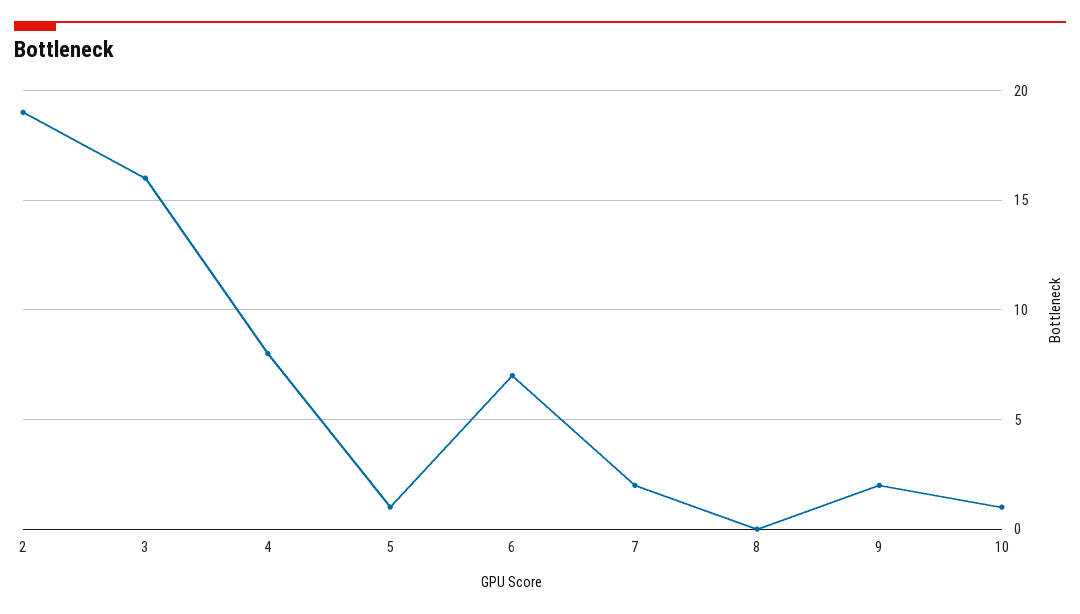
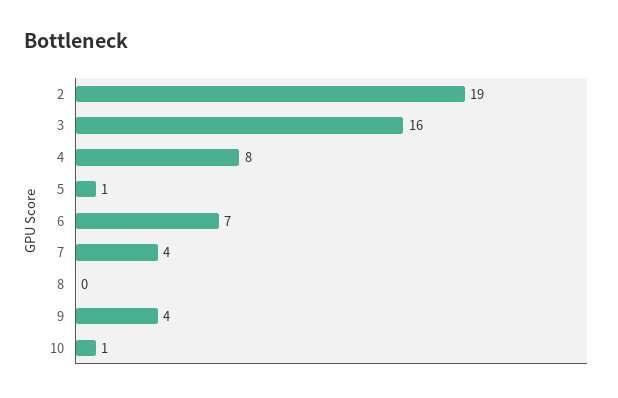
7: 2 -> 4
9: 2 -> 4

